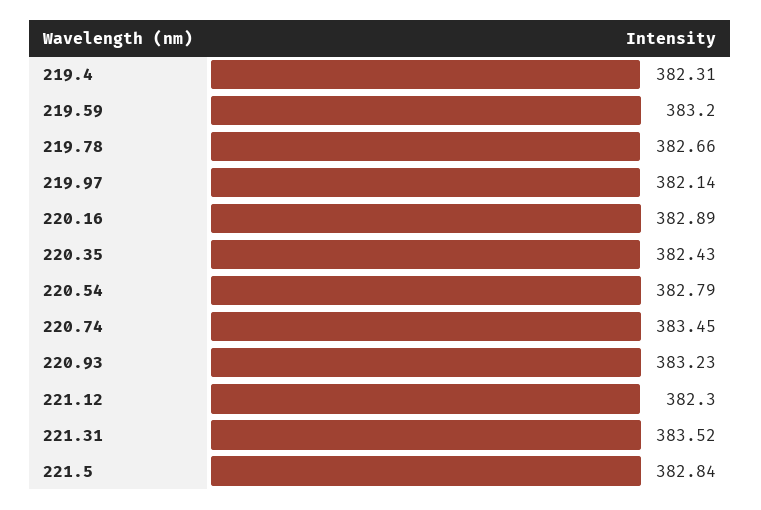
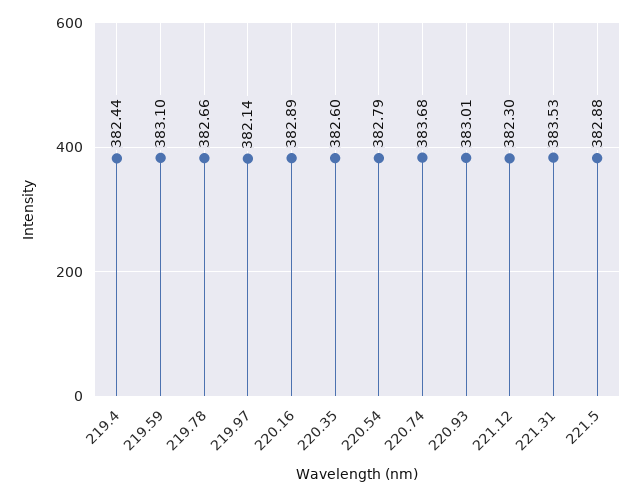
219.4: 382.31 -> 382.44
219.59: 383.2 -> 383.1
220.35: 382.43 -> 382.6
220.74: 383.45 -> 383.68
220.93: 383.23 -> 383.01
221.31: 383.52 -> 383.53
221.5: 382.84 -> 382.88

